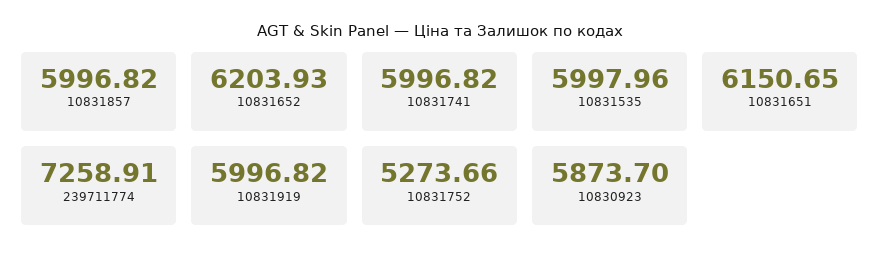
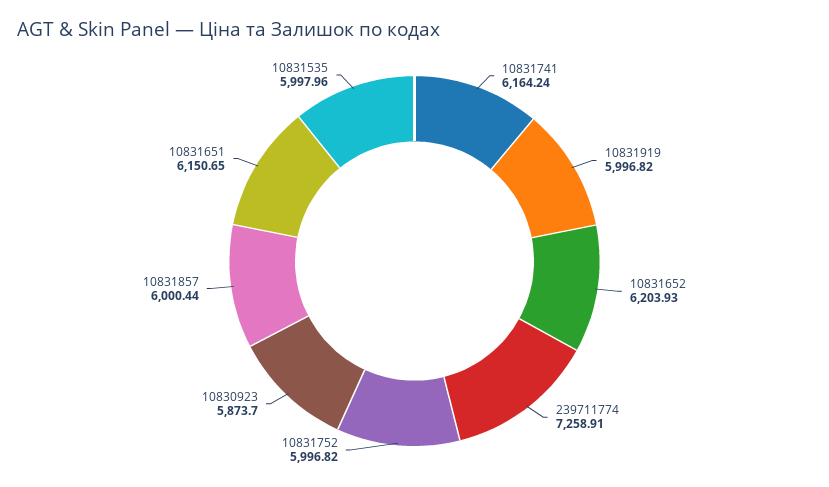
10831857: 5996.82 -> 6000.44
10831741: 5996.82 -> 6164.24
10831752: 5273.66 -> 5996.82

